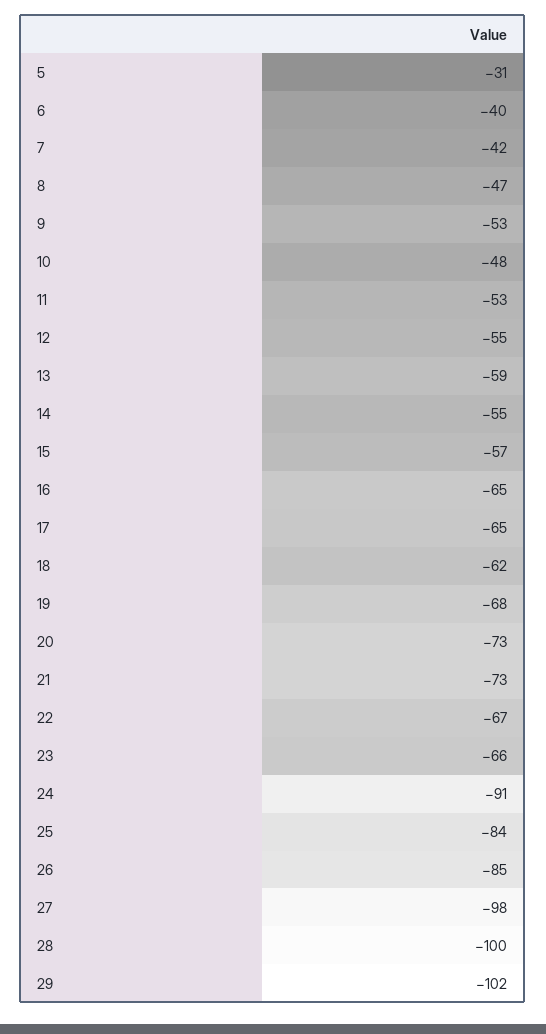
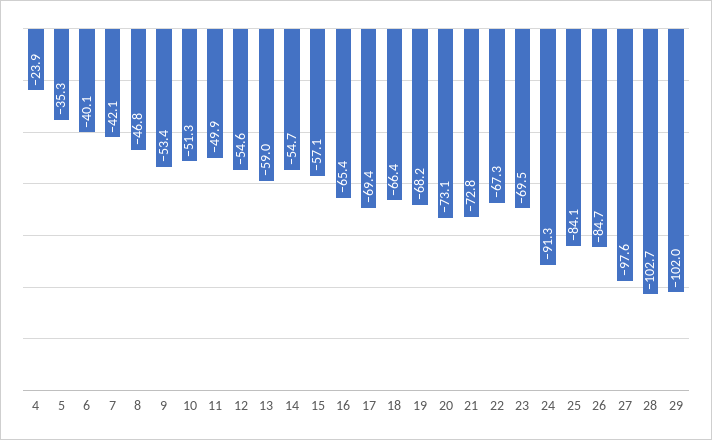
5: -31 -> -35.3
10: -48 -> -51.3
11: -53 -> -49.9
17: -65 -> -69.4
18: -62 -> -66.4
23: -66 -> -69.5
28: -100 -> -102.7
4: none -> -23.9

